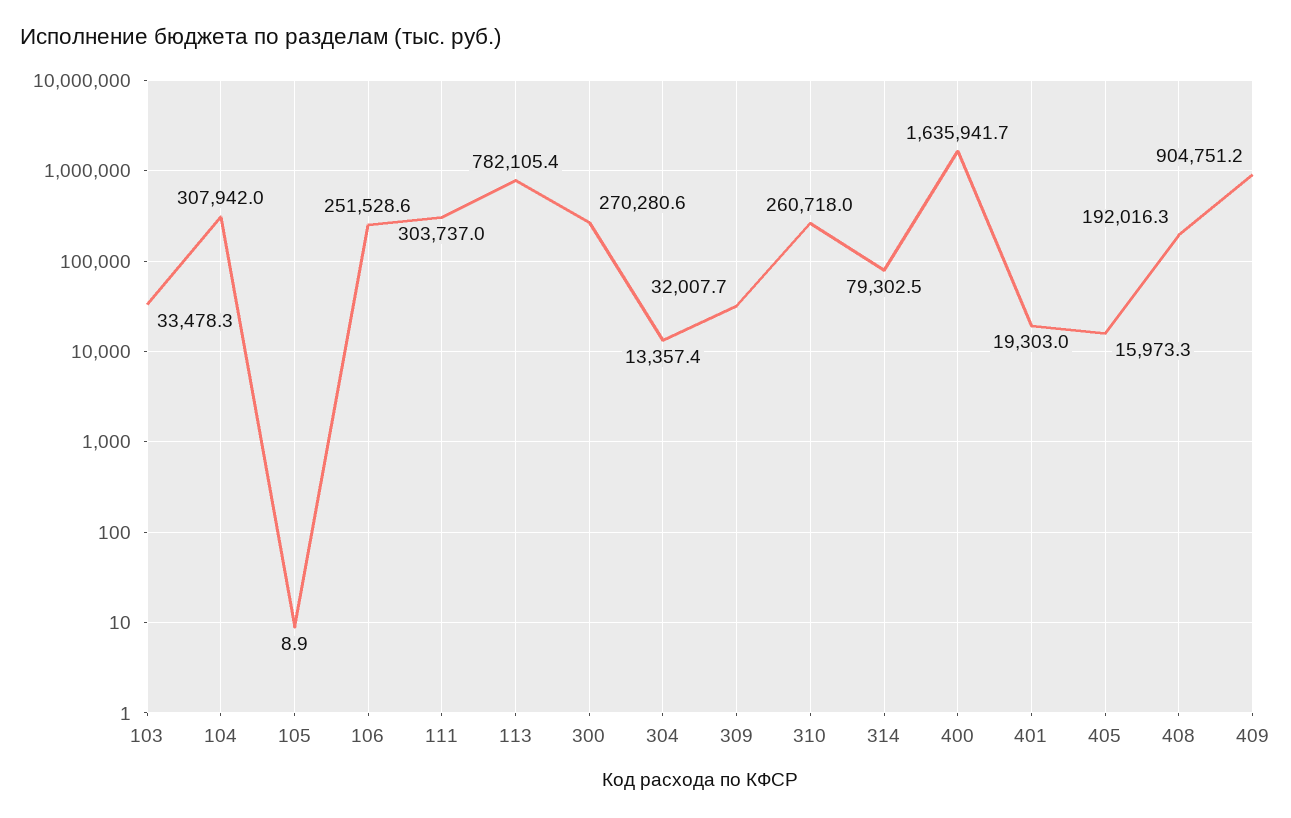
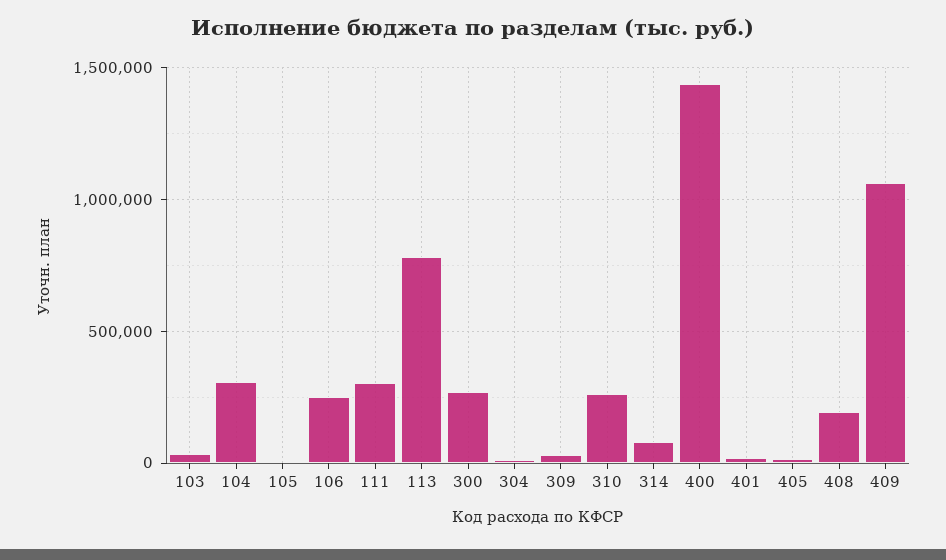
400: 1635941.7 -> 1450000
409: 904751.2 -> 1050000

